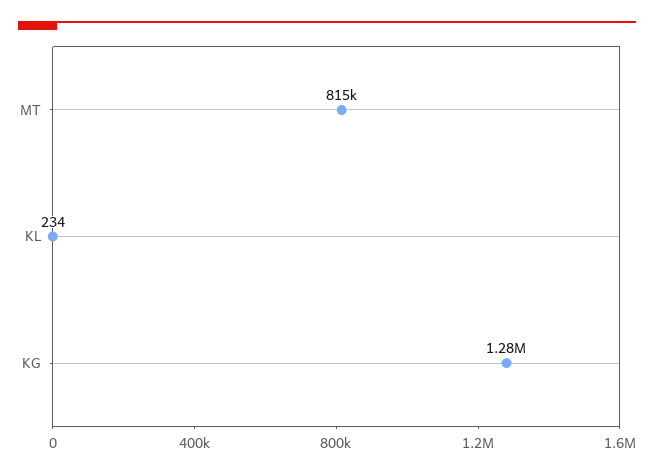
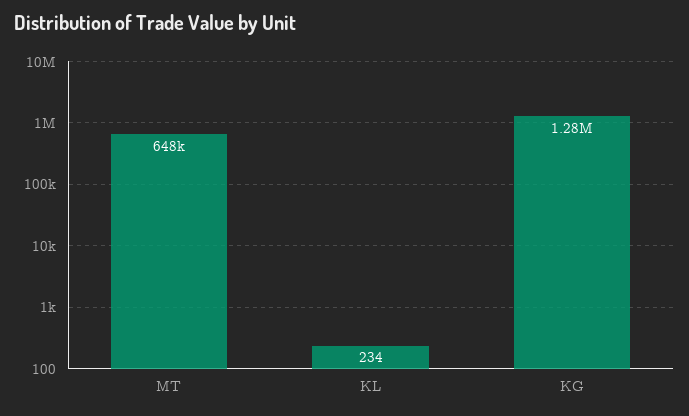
MT: 815000 -> 648000

